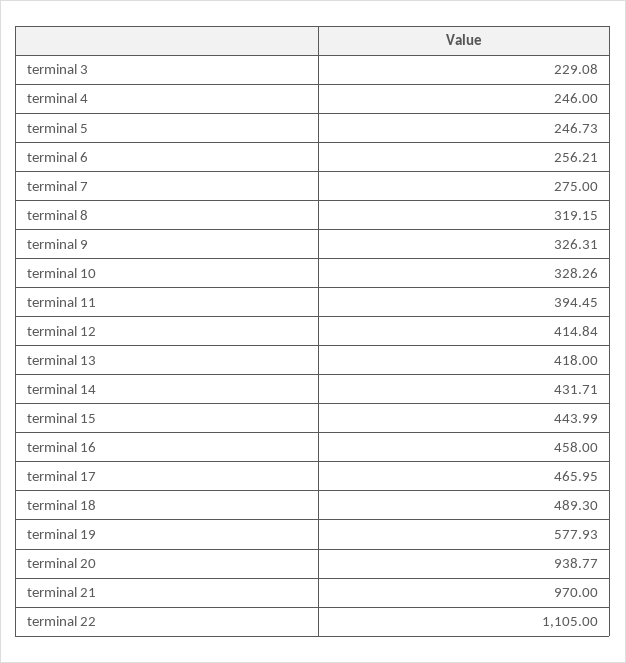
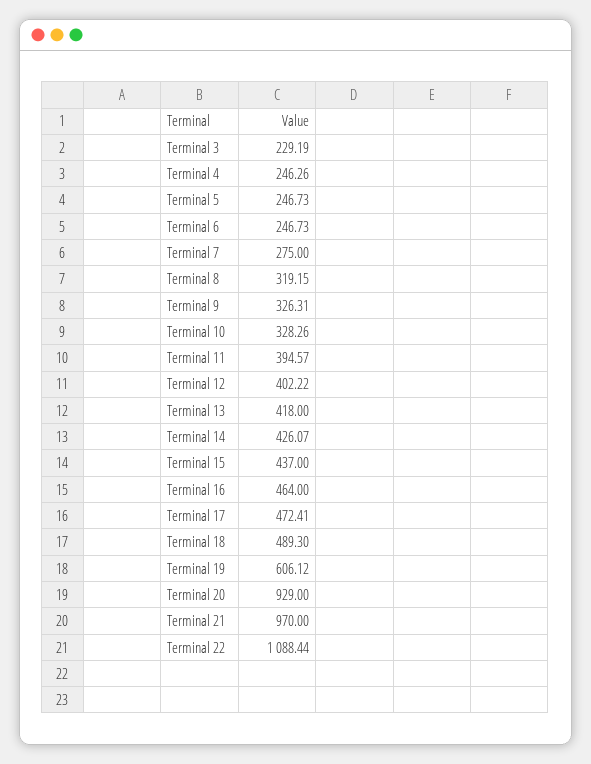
terminal 3: 229.08 -> 229.19
terminal 4: 246 -> 246.26
terminal 6: 256.21 -> 246.73
terminal 11: 394.45 -> 394.57
terminal 12: 414.84 -> 402.22
terminal 14: 431.71 -> 426.07
terminal 15: 443.99 -> 437
terminal 16: 458 -> 464
terminal 17: 465.95 -> 472.41
terminal 19: 577.93 -> 606.12
terminal 20: 938.77 -> 929
terminal 22: 1105 -> 1088.44

